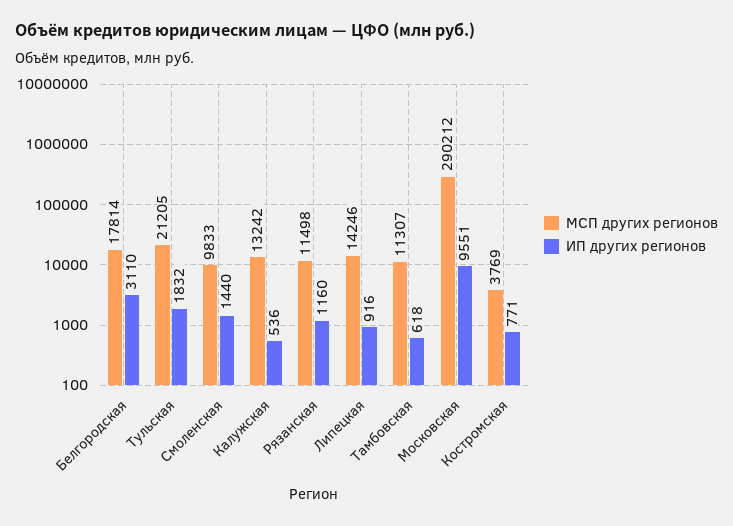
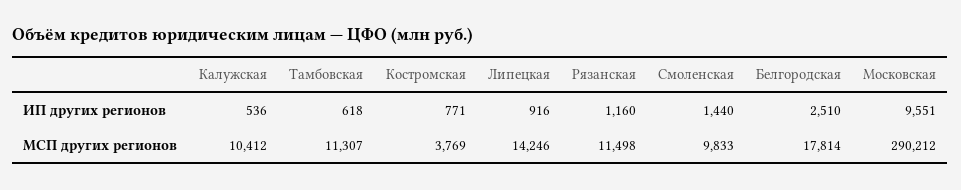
ИП других регионов, Белгородская: 3110 -> 2510
МСП других регионов, Тульская: 21205 -> none
ИП других регионов, Тульская: 1832 -> none
МСП других регионов, Калужская: 13242 -> 10412

